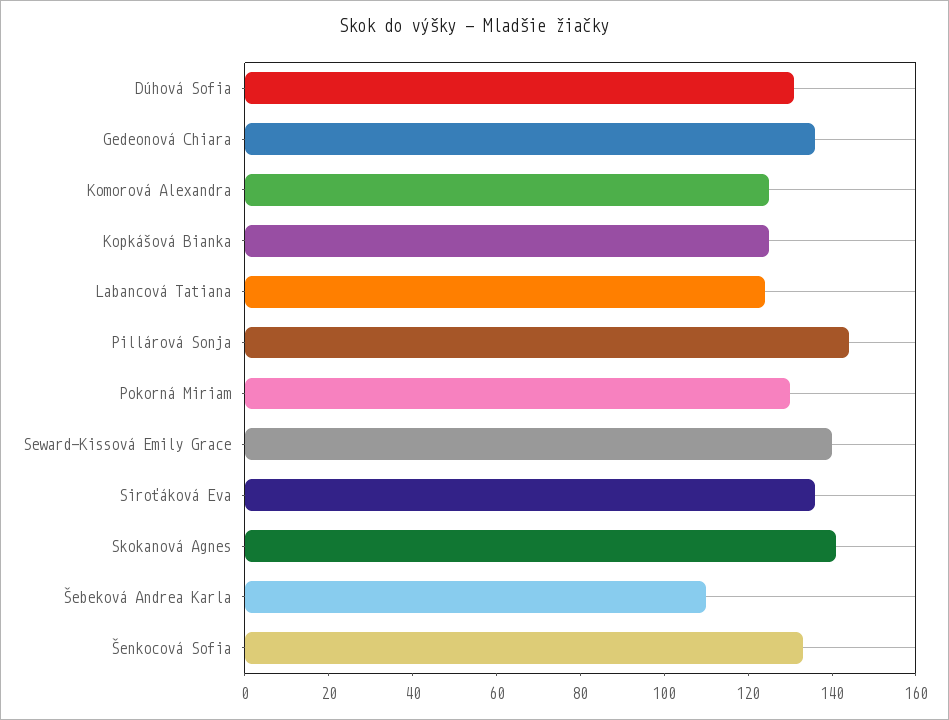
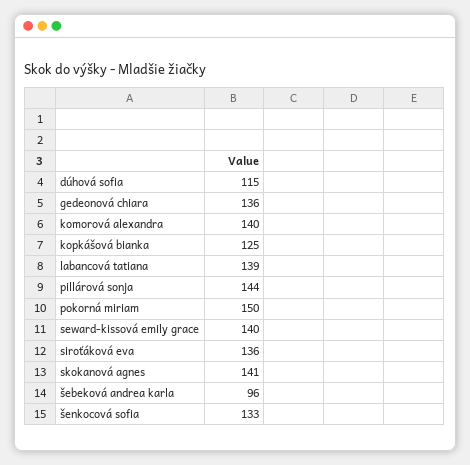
Dúhová Sofia: 130 -> 115
Komorová Alexandra: 125 -> 140
Labancová Tatiana: 125 -> 139
Pokorná Miriam: 130 -> 150
Šebeková Andrea Karla: 110 -> 96

